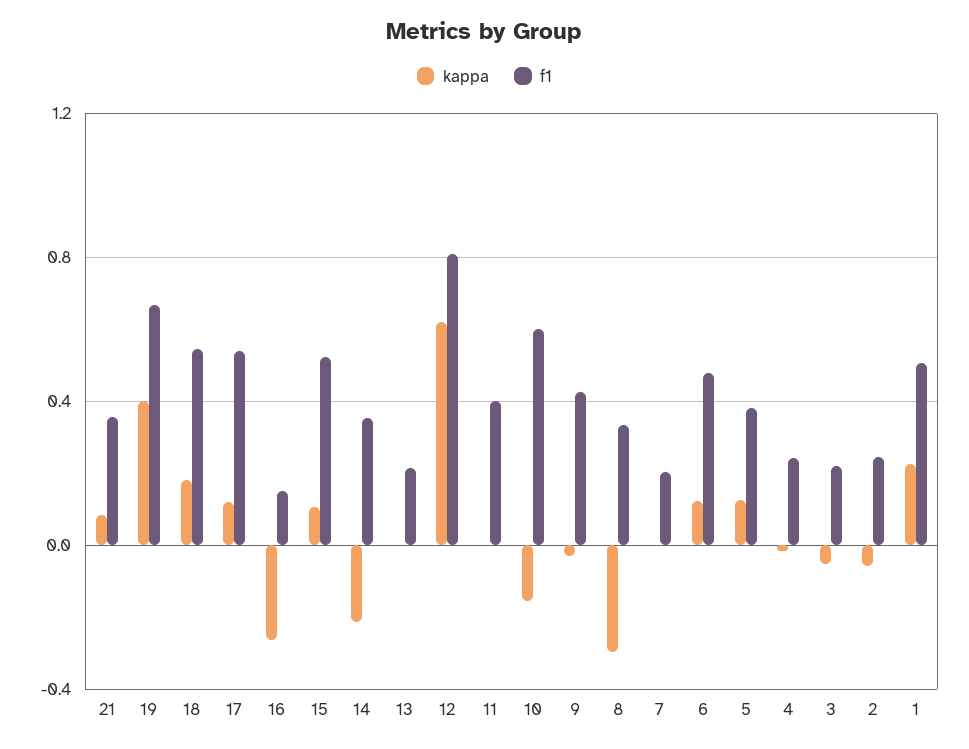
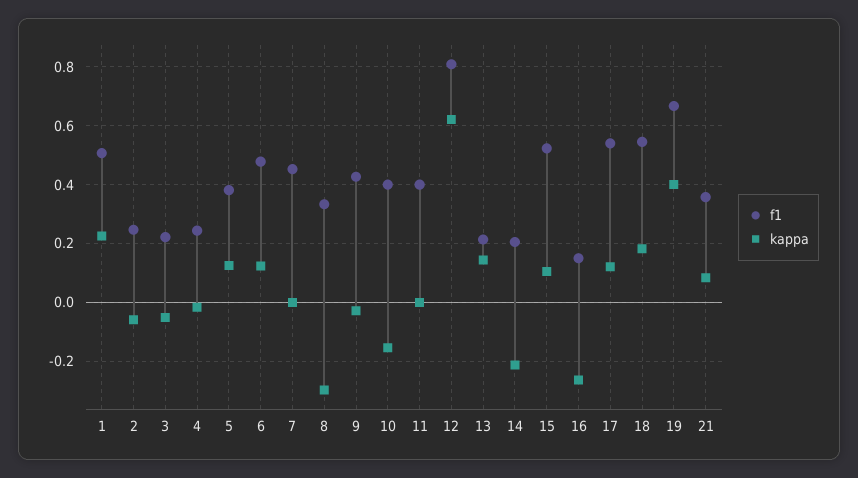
f1, 14: 0.35 -> 0.2
kappa, 13: 0 -> 0.15
f1, 10: 0.6 -> 0.4
f1, 7: 0.2 -> 0.45

